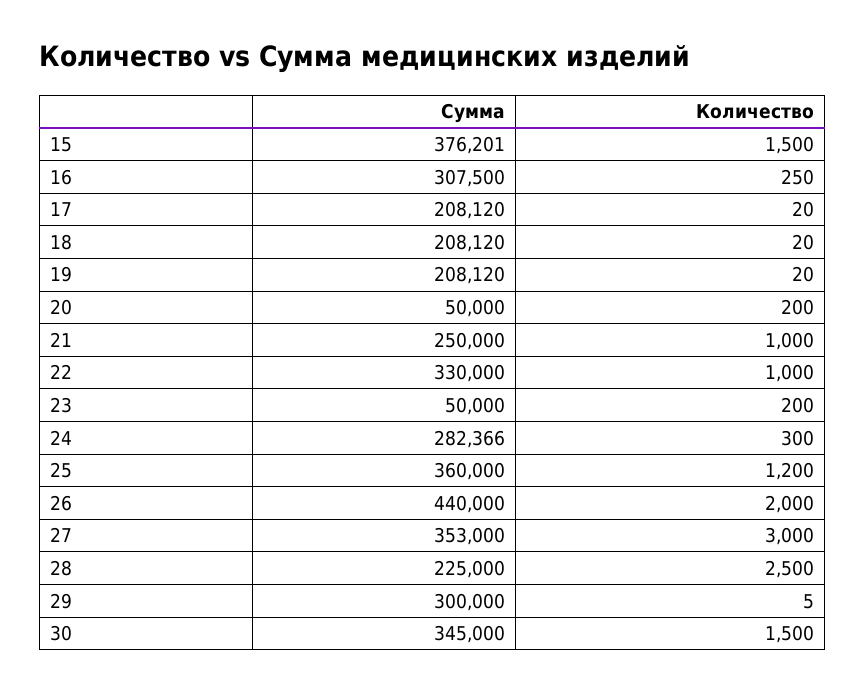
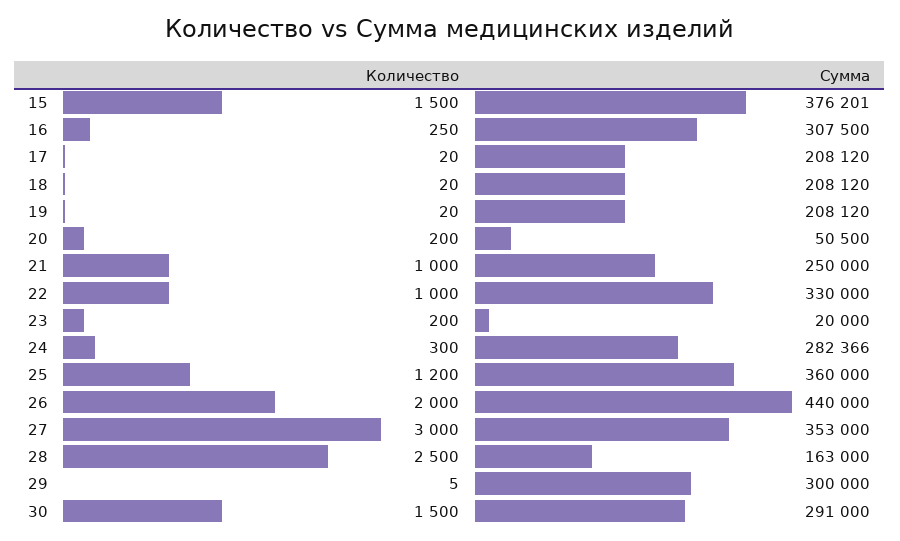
Сумма, 20: 50000 -> 50500
Сумма, 23: 50000 -> 20000
Сумма, 28: 225000 -> 163000
Сумма, 30: 345000 -> 291000

